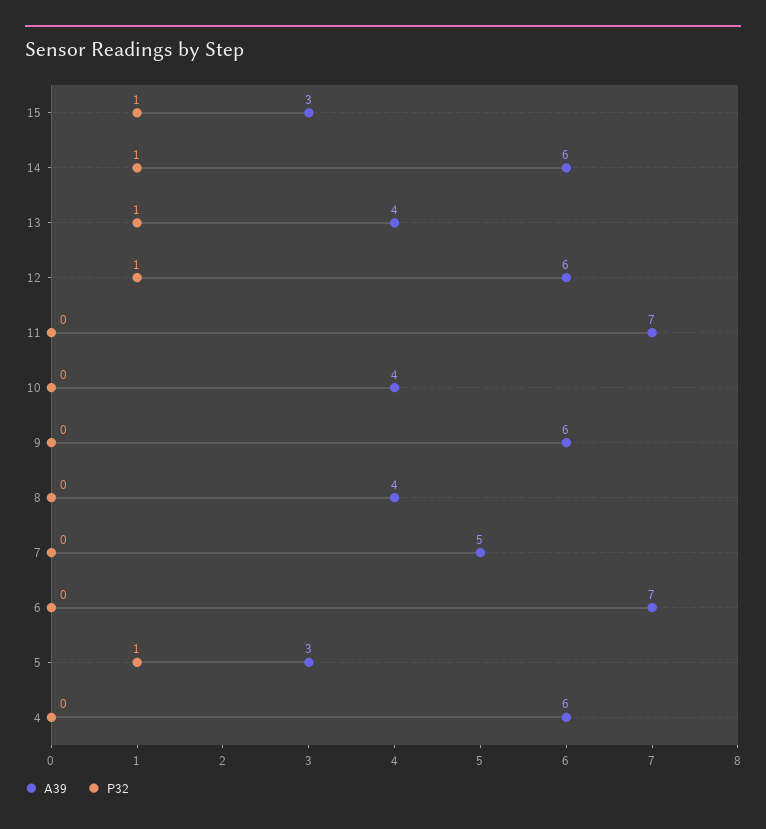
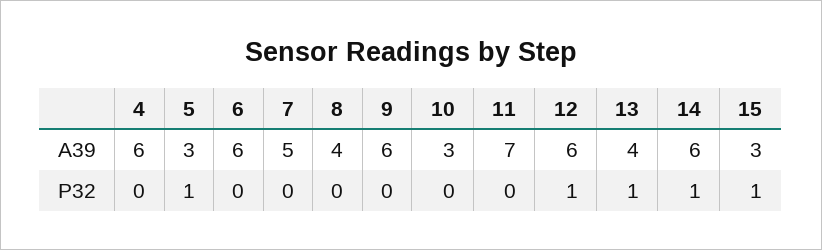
A39, 10: 4 -> 3
A39, 6: 7 -> 6

